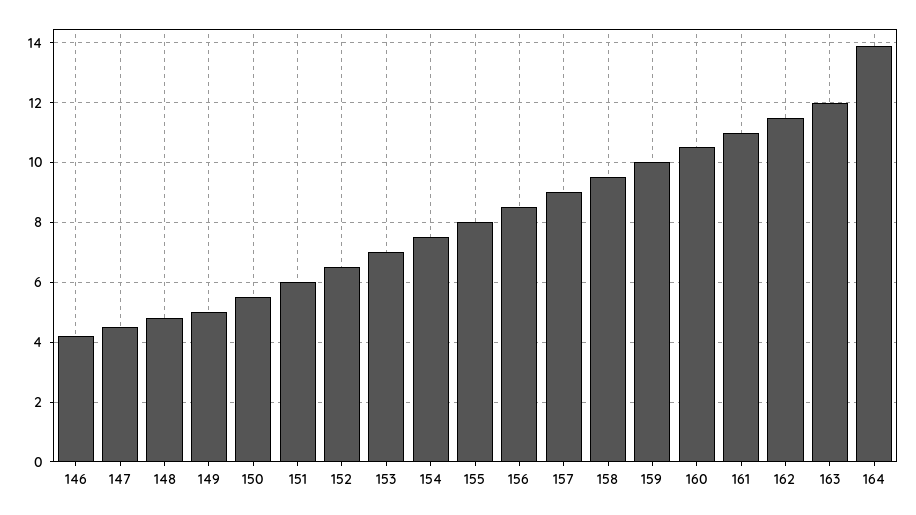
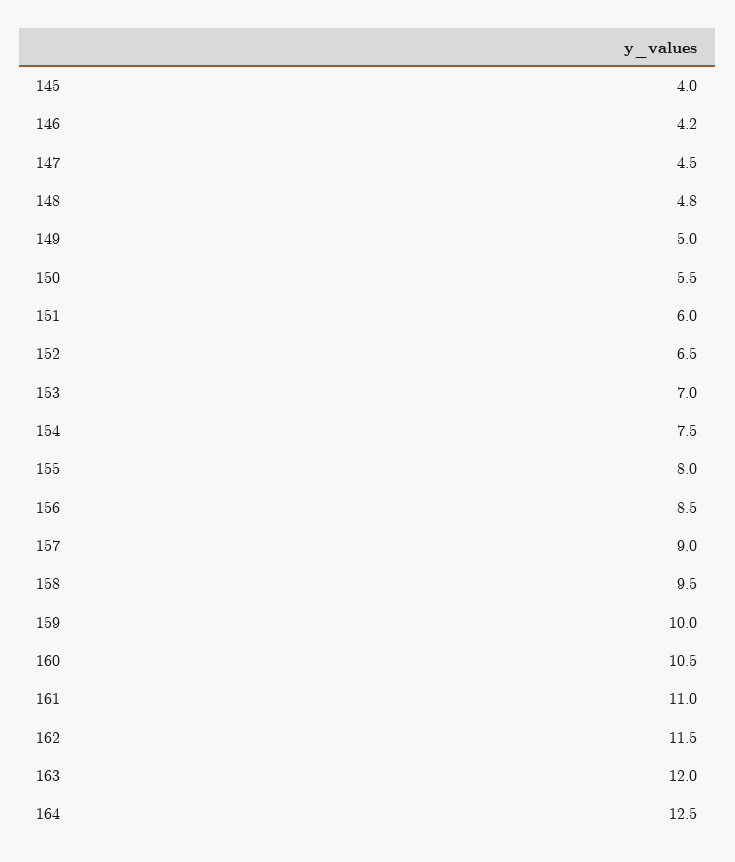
164: 14 -> 12.5
145: none -> 4

